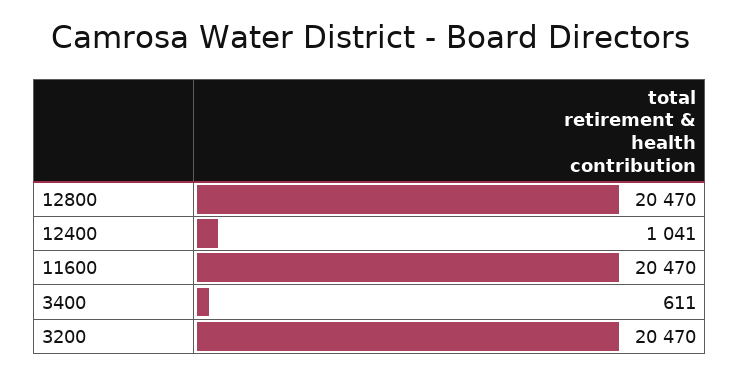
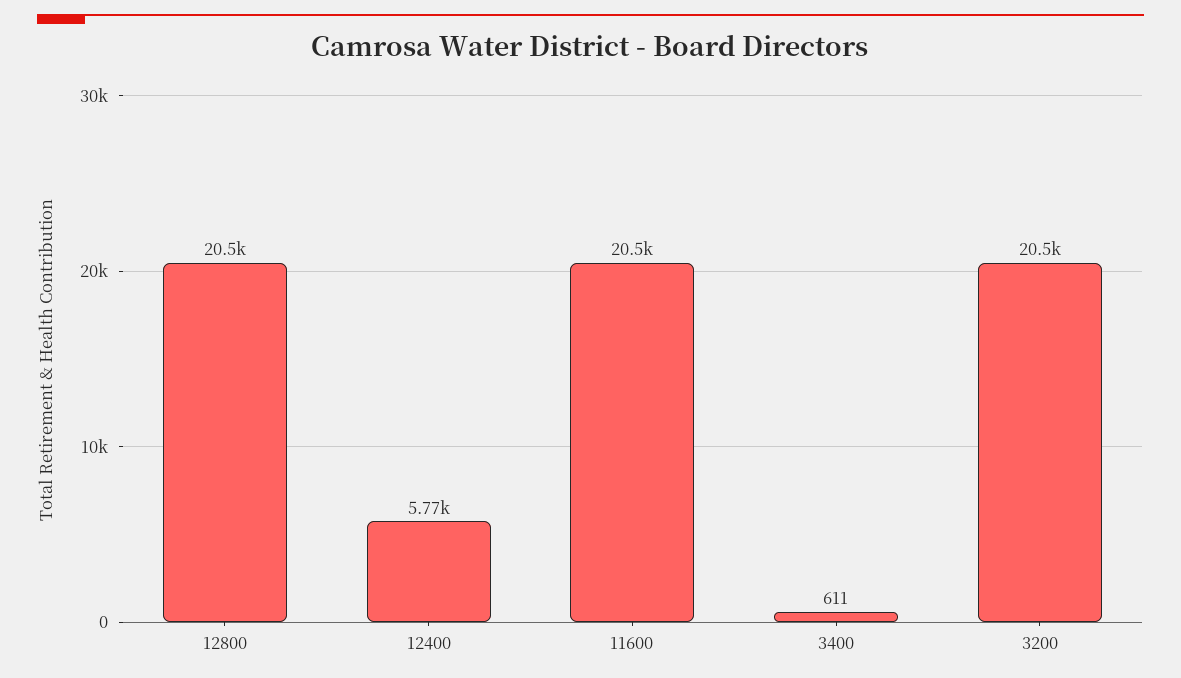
12400: 1041 -> 5770

